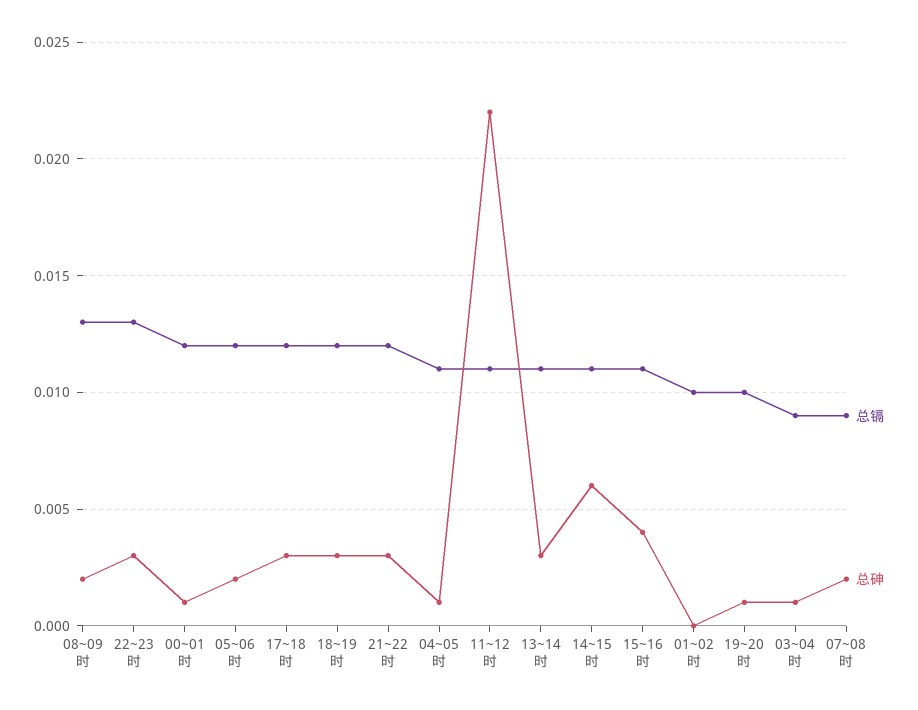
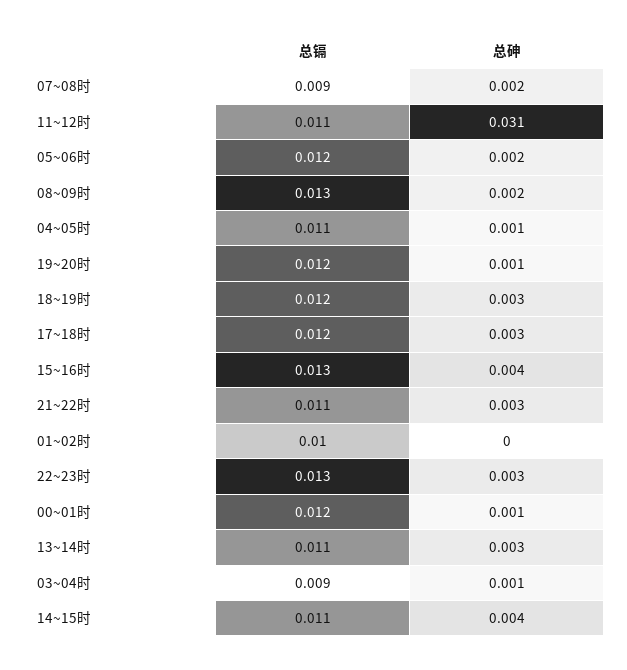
总镉, 21~22时: 0.012 -> 0.011
总砷, 11~12时: 0.022 -> 0.031
总砷, 14~15时: 0.006 -> 0.004
总镉, 15~16时: 0.011 -> 0.013
总镉, 19~20时: 0.01 -> 0.012

